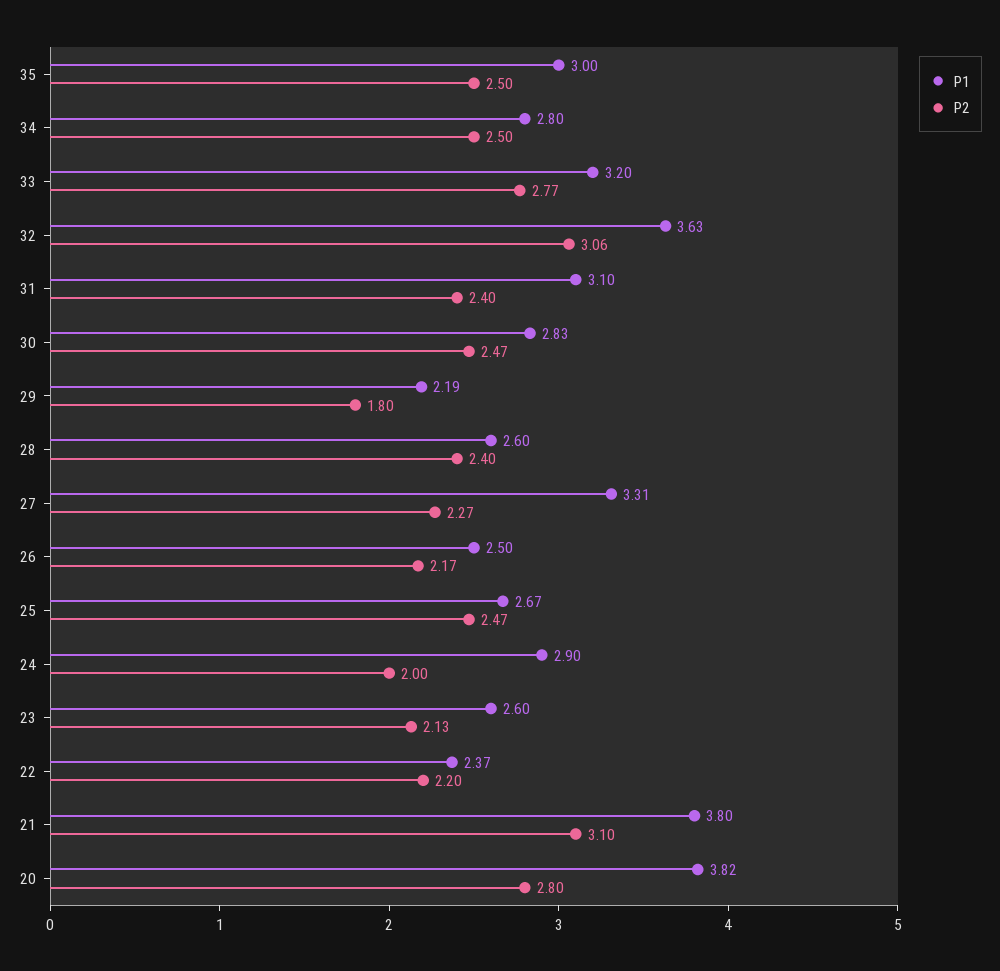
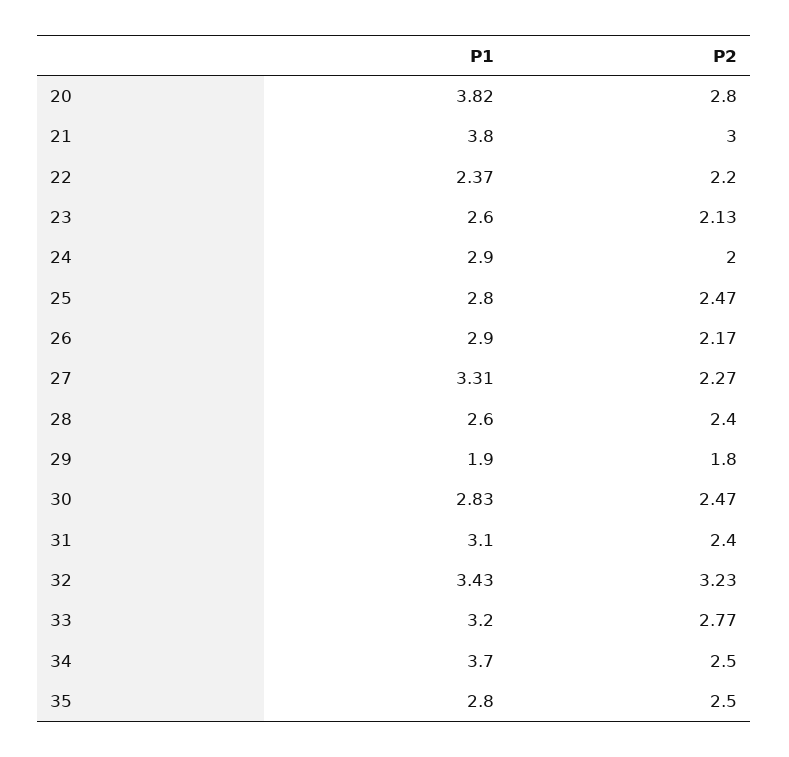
P1, 35: 3 -> 2.8
P1, 34: 2.8 -> 3.7
P1, 32: 3.63 -> 3.43
P2, 32: 3.06 -> 3.23
P1, 29: 2.19 -> 1.9
P1, 26: 2.5 -> 2.9
P1, 25: 2.67 -> 2.8
P2, 21: 3.1 -> 3

